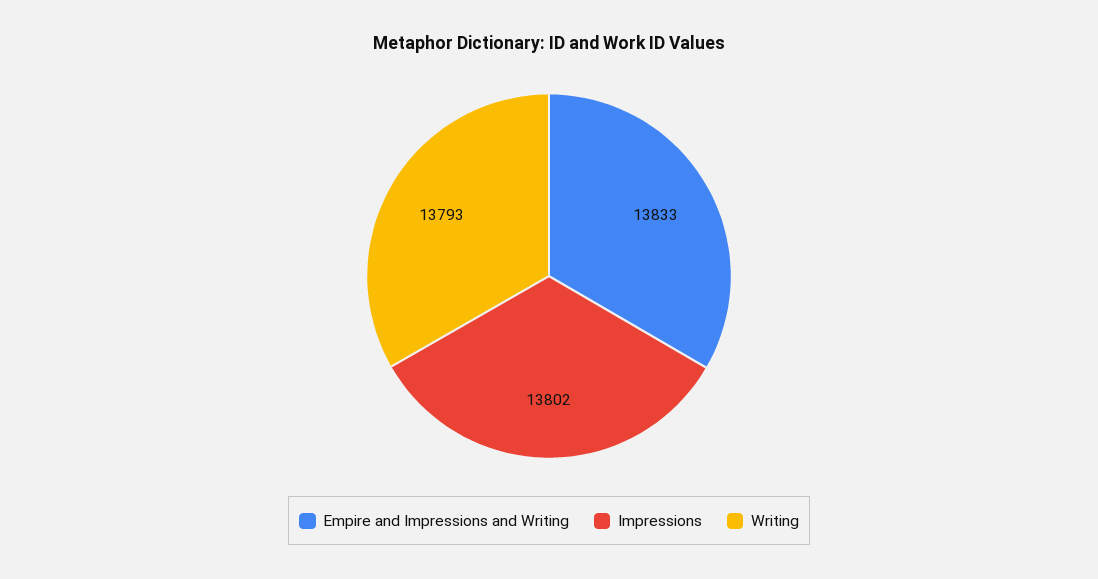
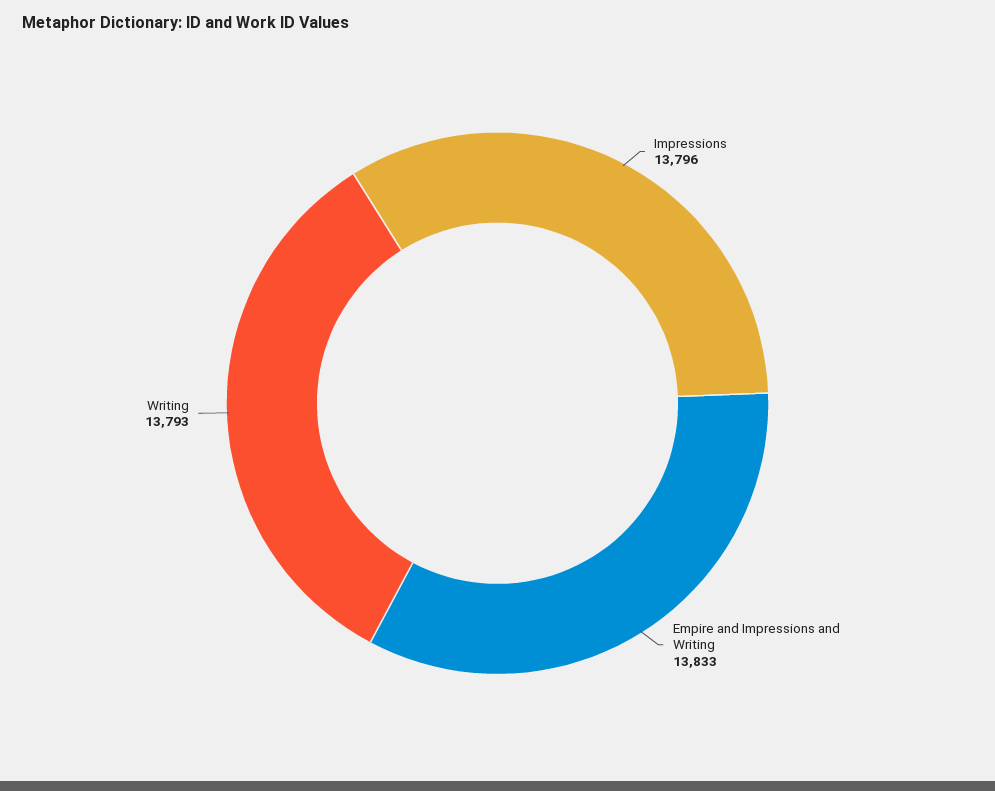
Impressions: 13802 -> 13796

